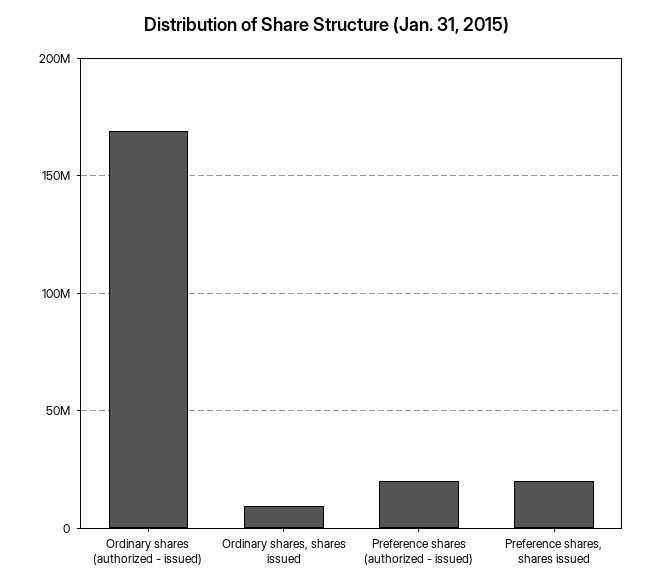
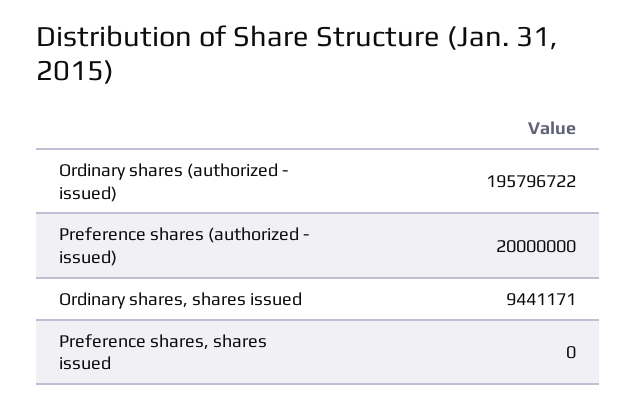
Ordinary shares (authorized - issued): 170000000 -> 195796722
Preference shares, shares issued: 20000000 -> 0

